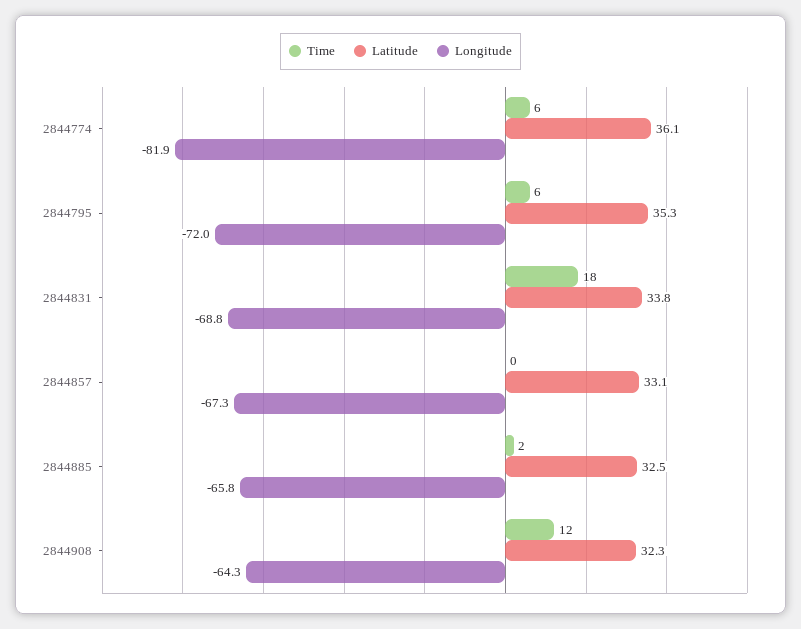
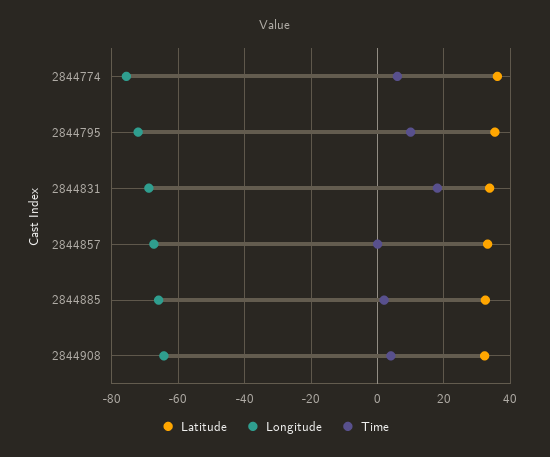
Longitude, 2844774: -81.9 -> -76
Time, 2844795: 6 -> 10
Time, 2844908: 12 -> 4

